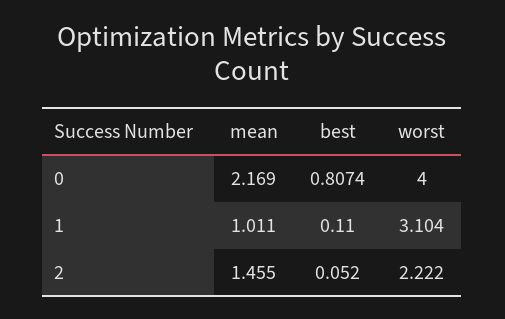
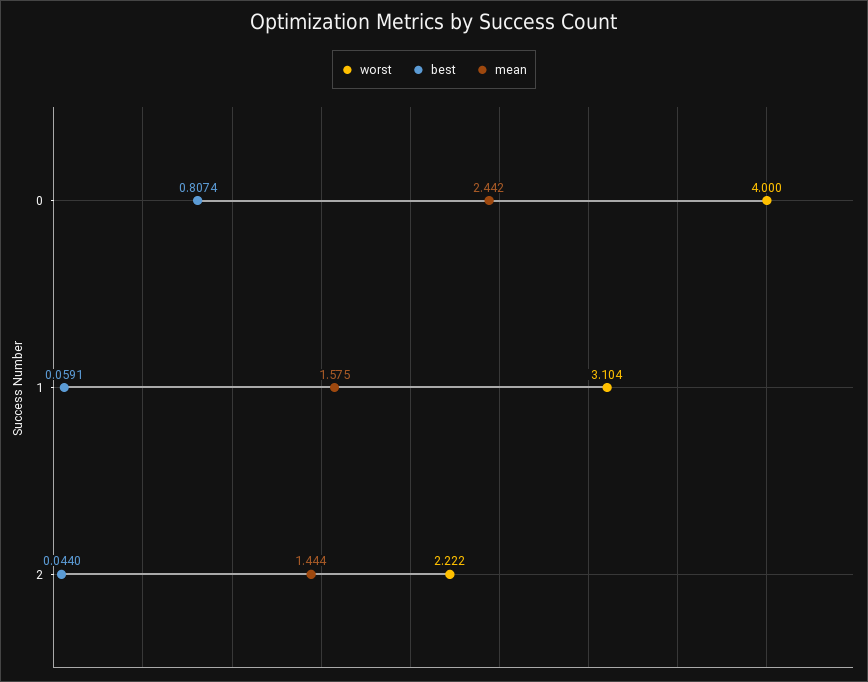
mean, 0: 2.169 -> 2.442
mean, 1: 1.011 -> 1.575
best, 1: 0.11 -> 0.0591
mean, 2: 1.455 -> 1.444
best, 2: 0.052 -> 0.044

